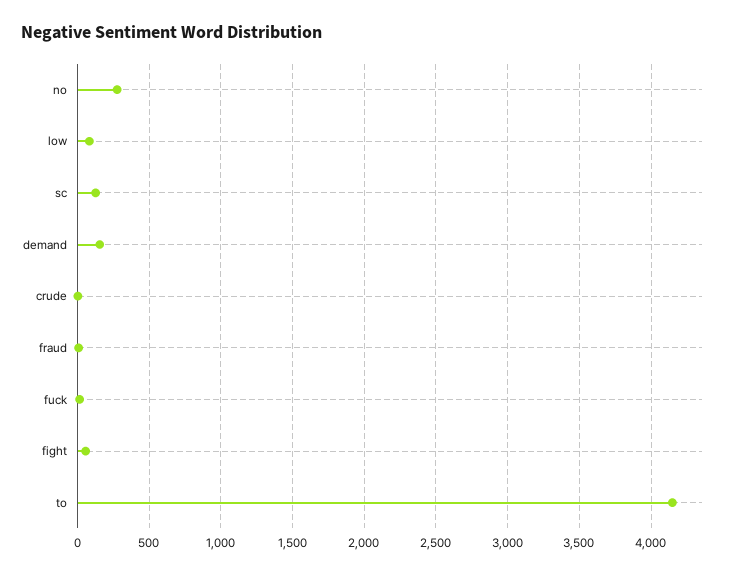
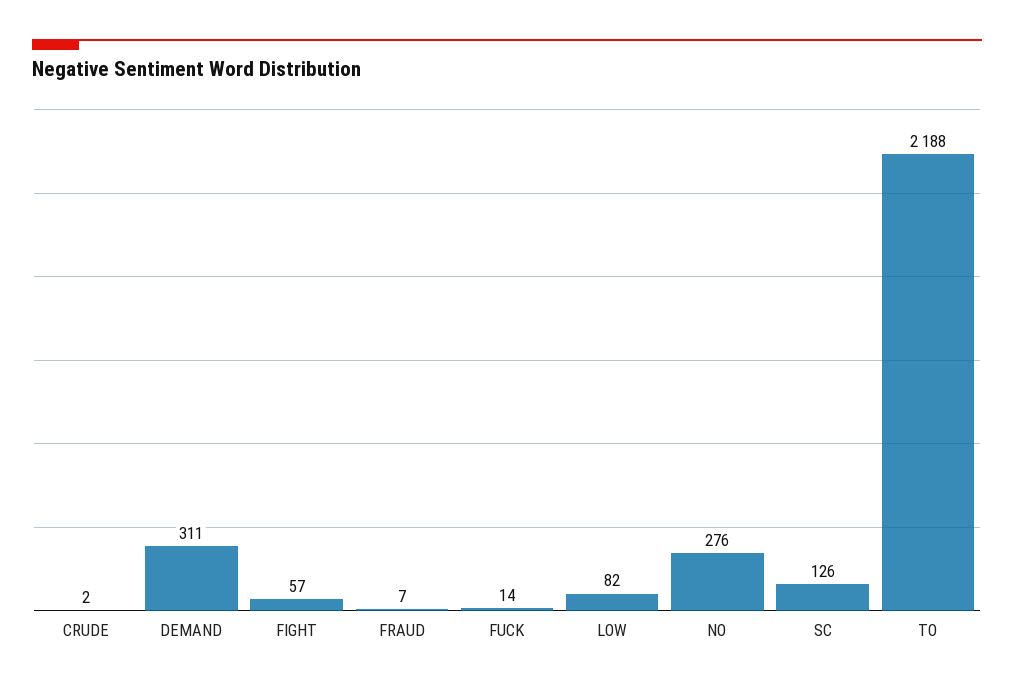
demand: 150 -> 311
to: 4150 -> 2188

